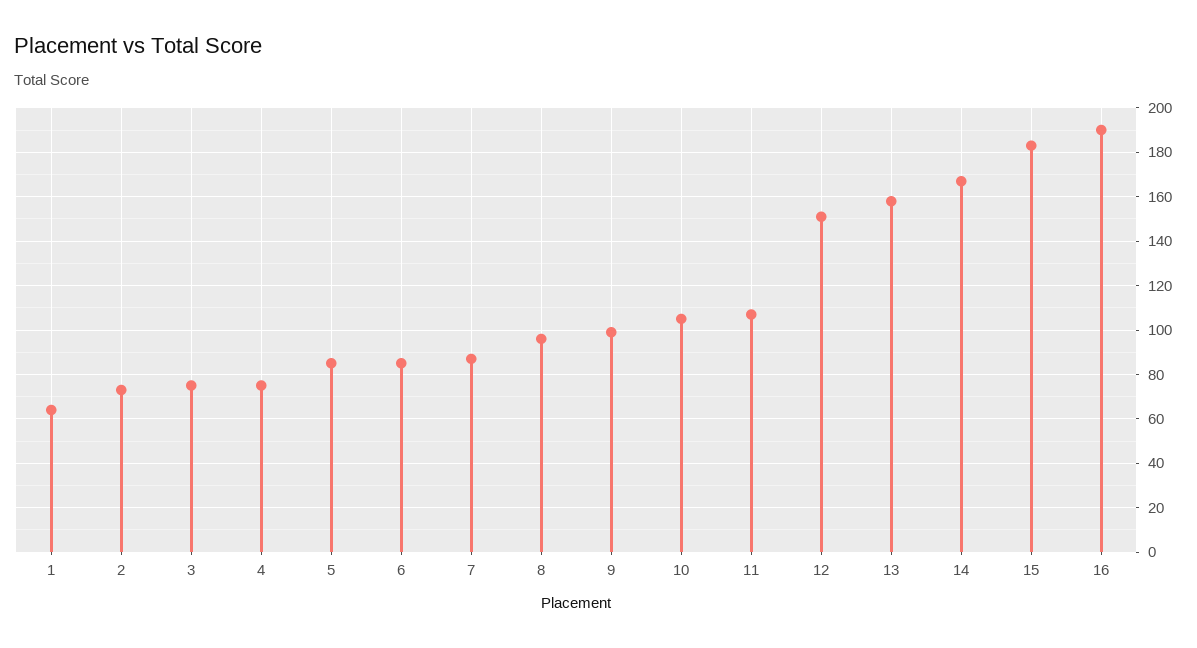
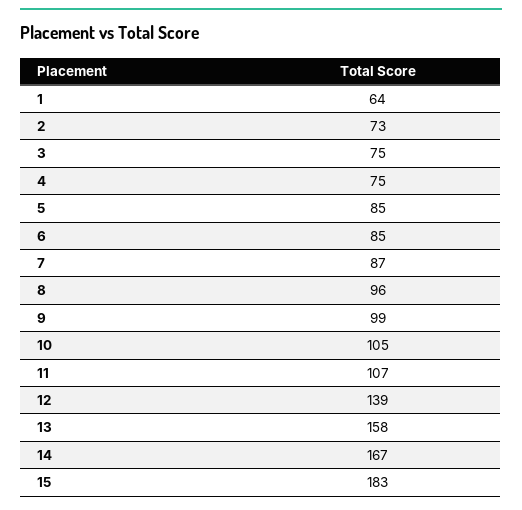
12: 150 -> 139
16: 190 -> none

